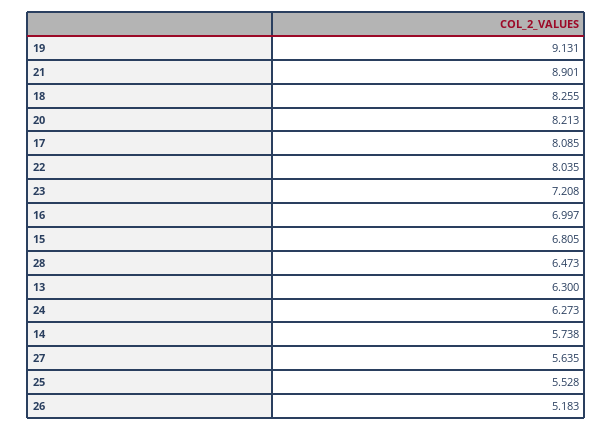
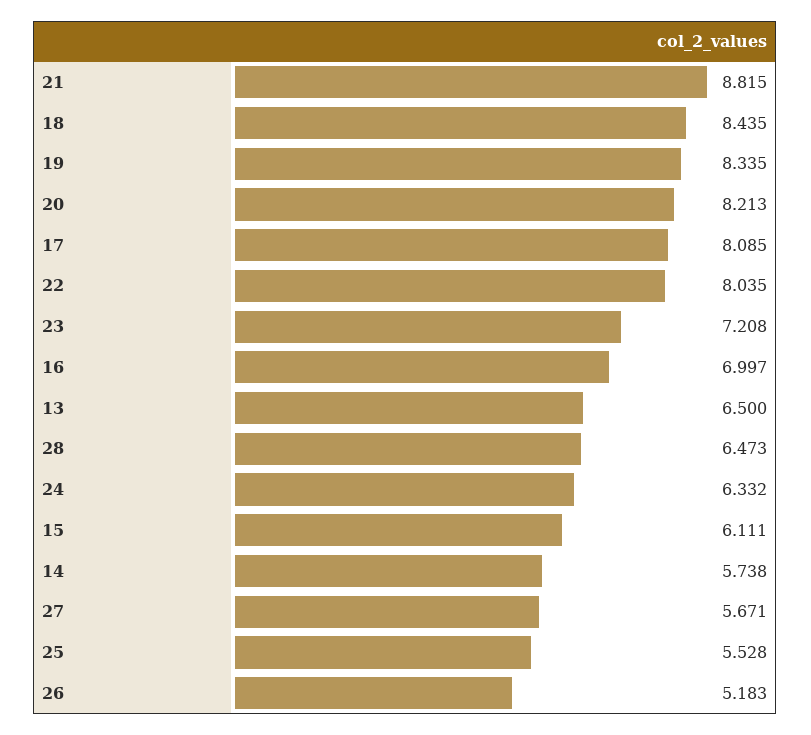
19: 9.131 -> 8.335
21: 8.901 -> 8.815
18: 8.255 -> 8.435
15: 6.805 -> 6.111
13: 6.3 -> 6.5
24: 6.273 -> 6.332
27: 5.635 -> 5.671

